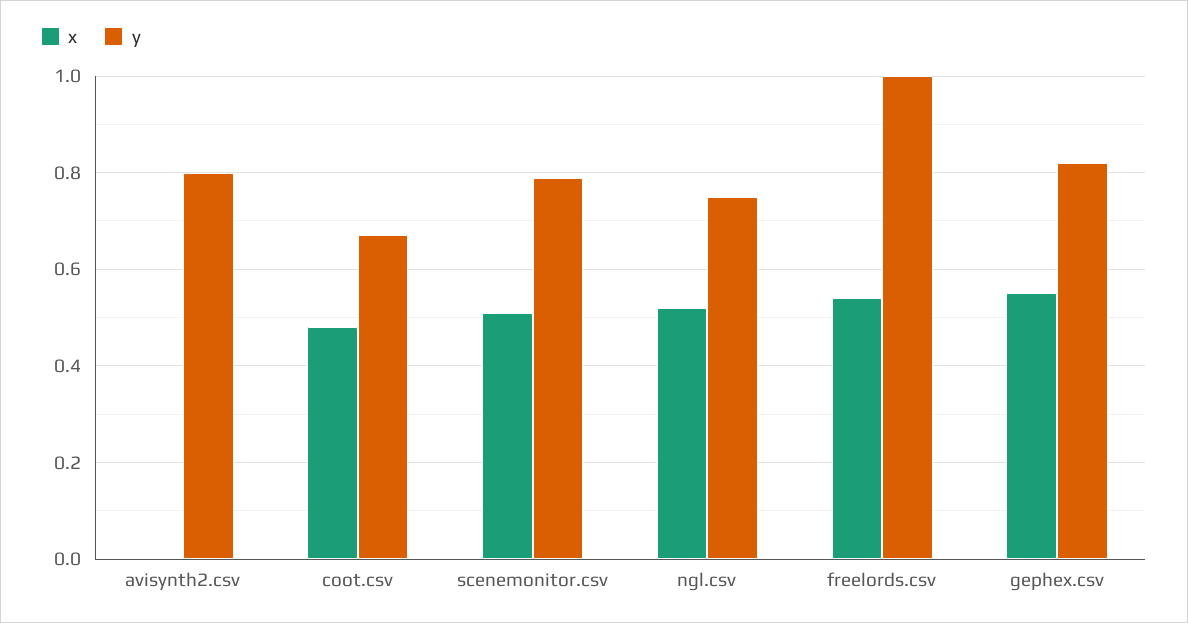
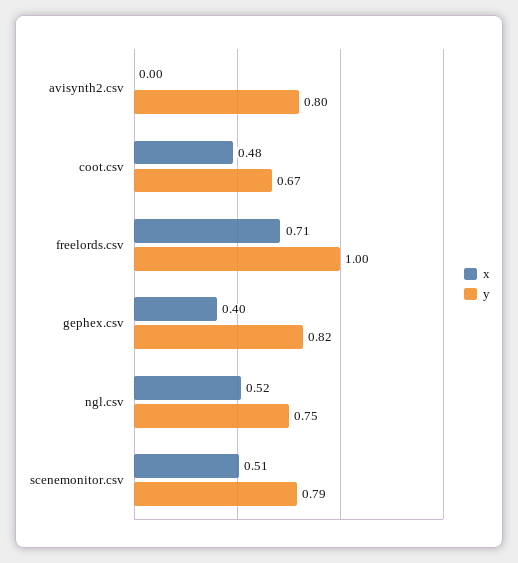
x, freelords.csv: 0.55 -> 0.71
x, gephex.csv: 0.55 -> 0.4

